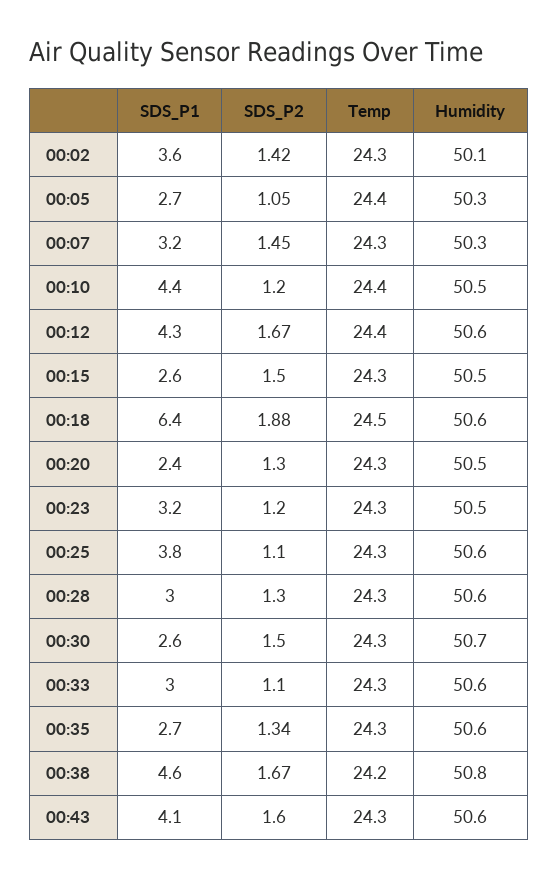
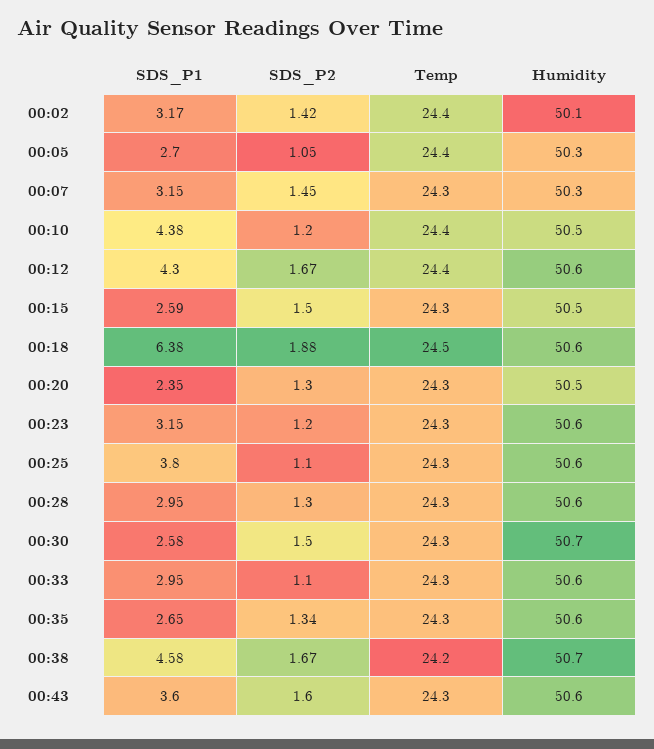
SDS_P1, 00:02: 3.6 -> 3.17
Temp, 00:02: 24.3 -> 24.4
Humidity, 00:23: 50.5 -> 50.6
Humidity, 00:38: 50.8 -> 50.7
SDS_P1, 00:43: 4.1 -> 3.6

